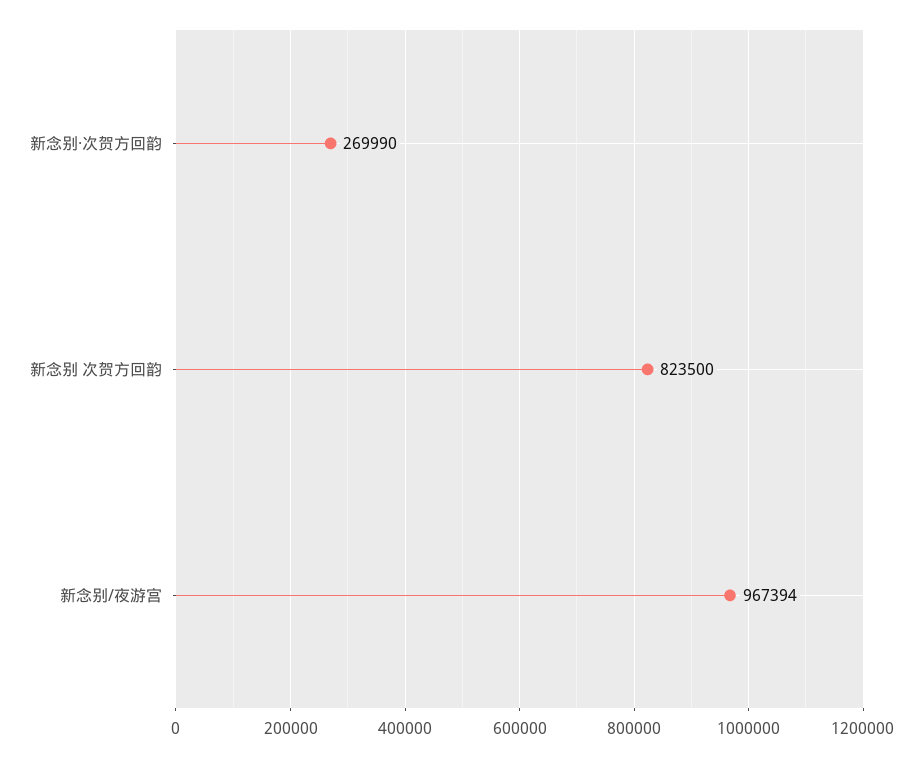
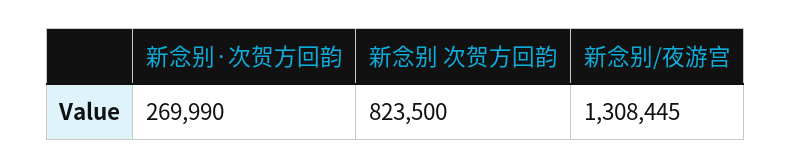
新念别/夜游宫: 967394 -> 1308445

